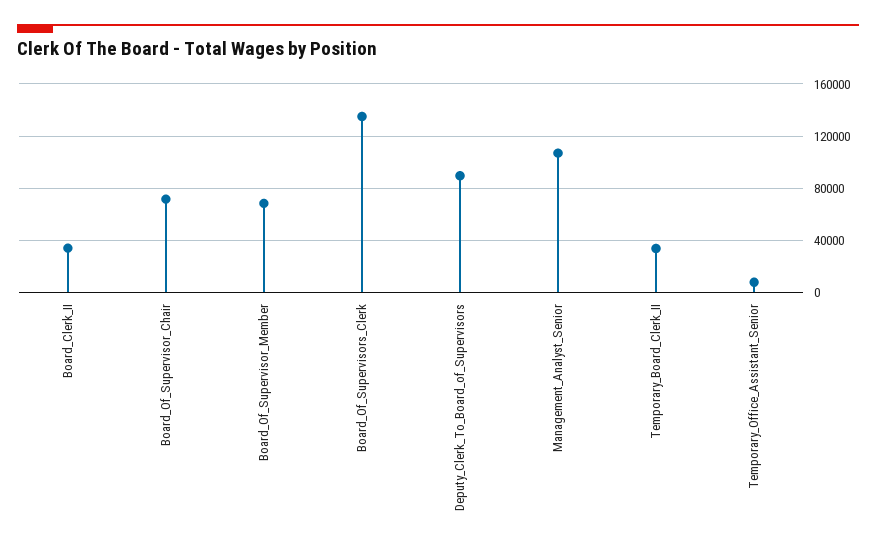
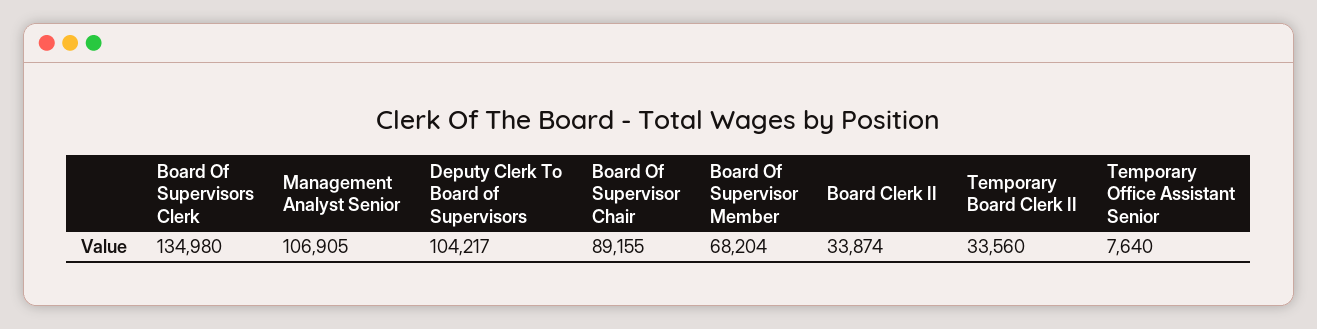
Board_Of_Supervisor_Chair: 70000 -> 89155
Deputy_Clerk_To_Board_of_Supervisors: 90000 -> 104217

